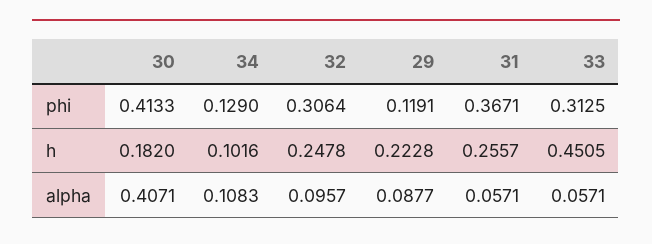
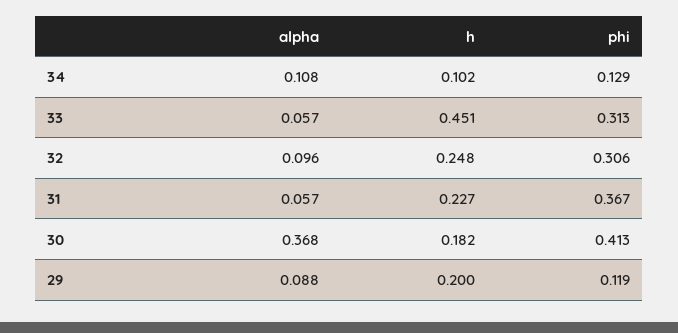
29, h: 0.2228 -> 0.2
31, h: 0.2557 -> 0.227
30, alpha: 0.4071 -> 0.368

